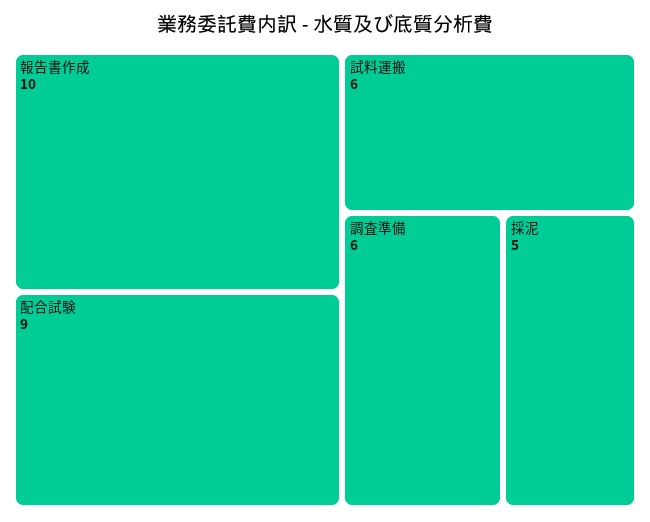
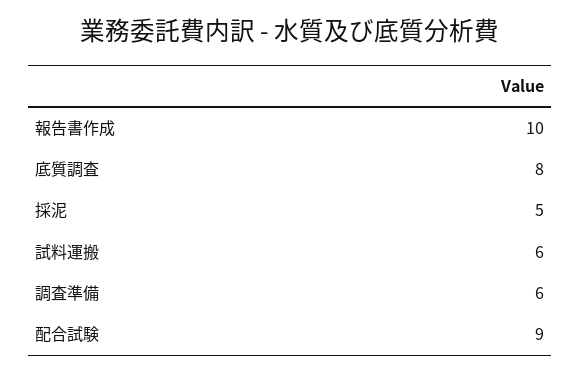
底質調査: none -> 8

